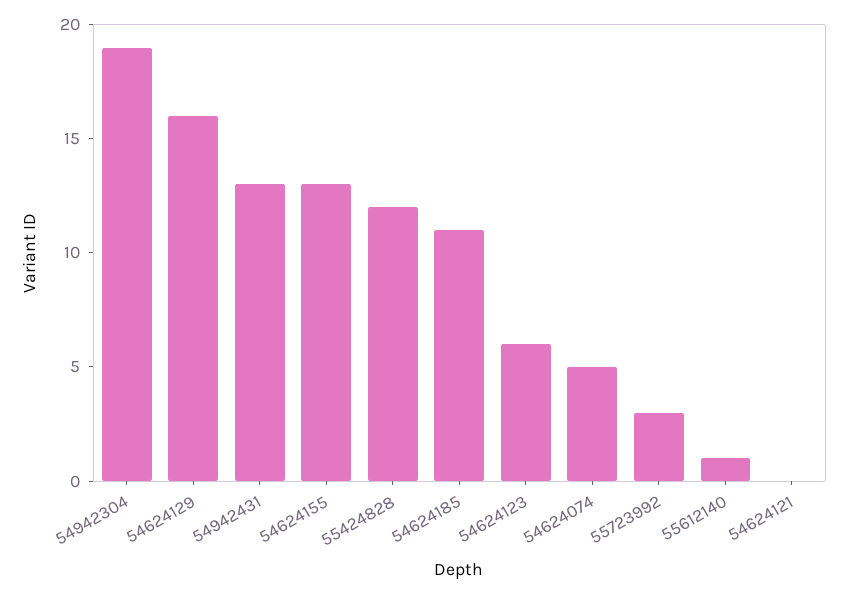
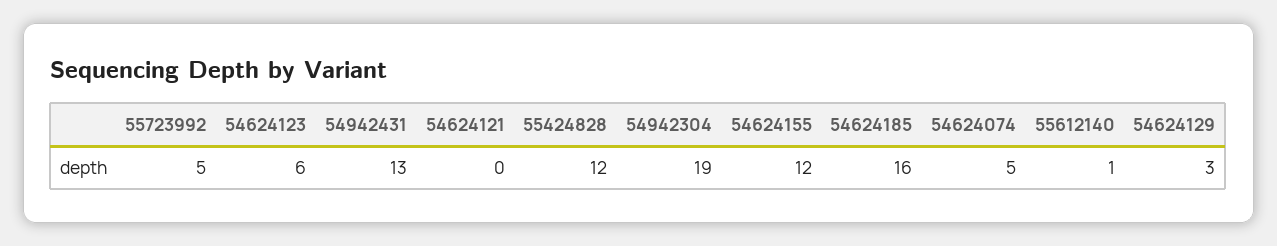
54624129: 16 -> 3
54624155: 13 -> 12
54624185: 11 -> 16
55723992: 3 -> 5

